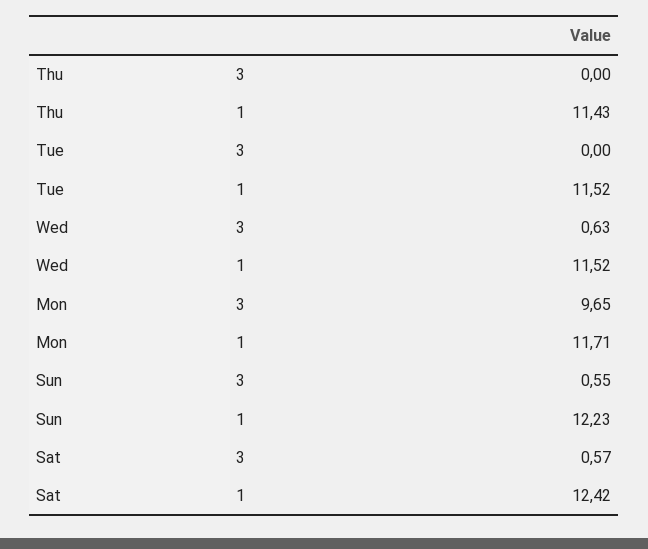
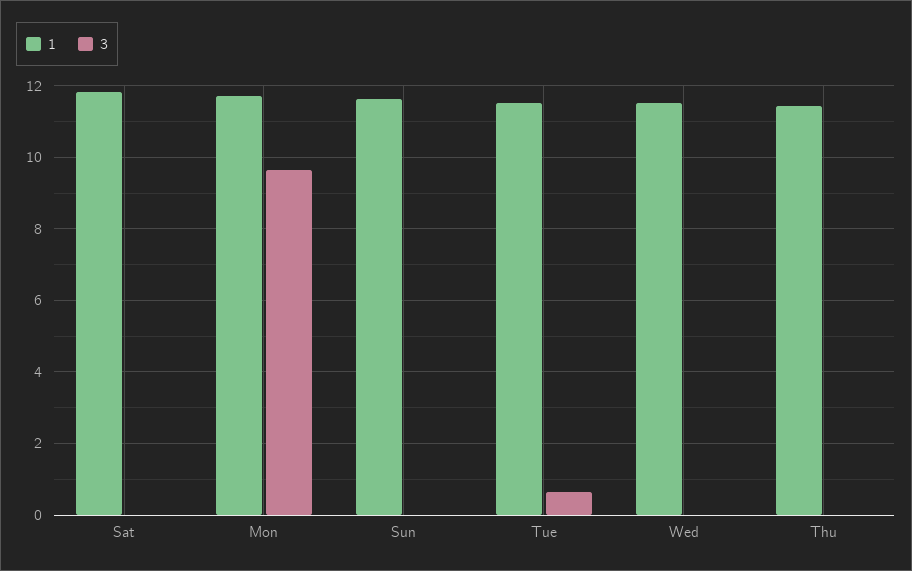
3, Tue: 0 -> 0.6
3, Wed: 0.63 -> 0
3, Sun: 0.55 -> 0
1, Sun: 12.23 -> 11.6
3, Sat: 0.57 -> 0
1, Sat: 12.42 -> 11.8

